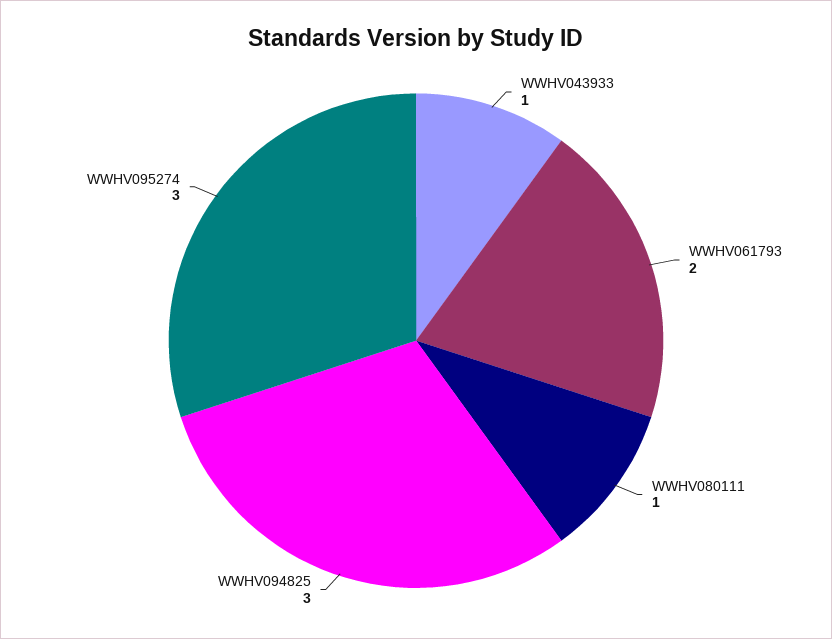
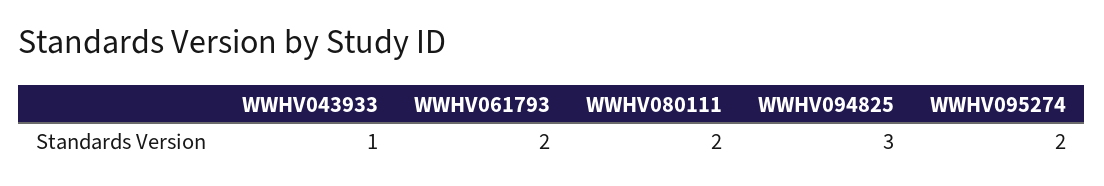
WWHV080111: 1 -> 2
WWHV095274: 3 -> 2

